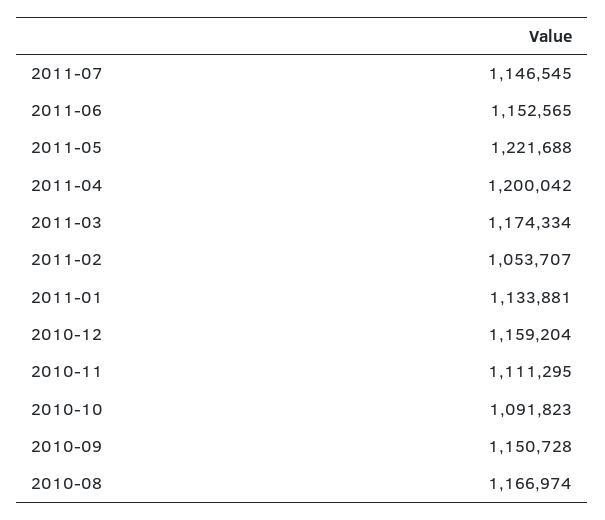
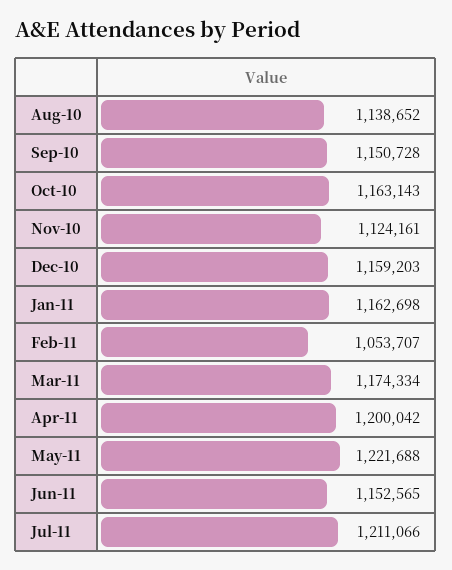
2011-07: 1146545 -> 1211066
2011-01: 1133881 -> 1162698
2010-12: 1159204 -> 1159203
2010-11: 1111295 -> 1124161
2010-10: 1091823 -> 1163143
2010-08: 1166974 -> 1138652

